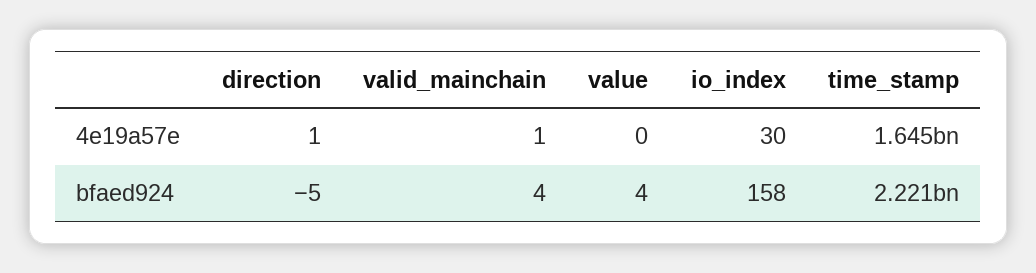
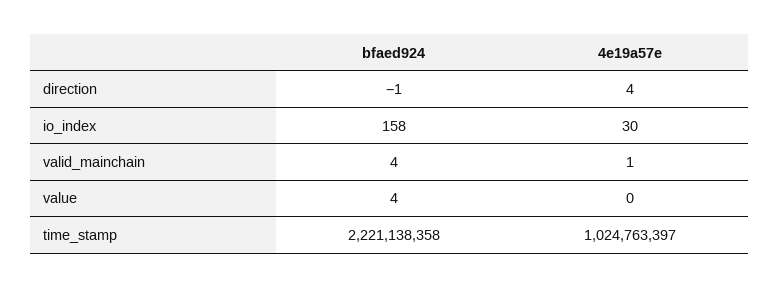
direction, 4e19a57e: 1 -> 4
time_stamp, 4e19a57e: 1645000000 -> 1024763397
direction, bfaed924: -5 -> -1

